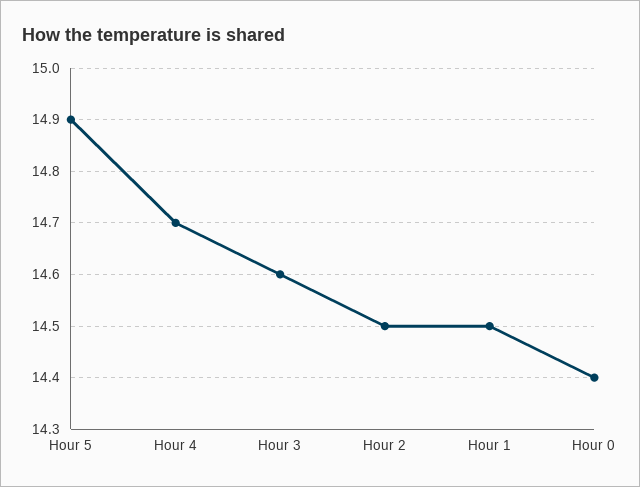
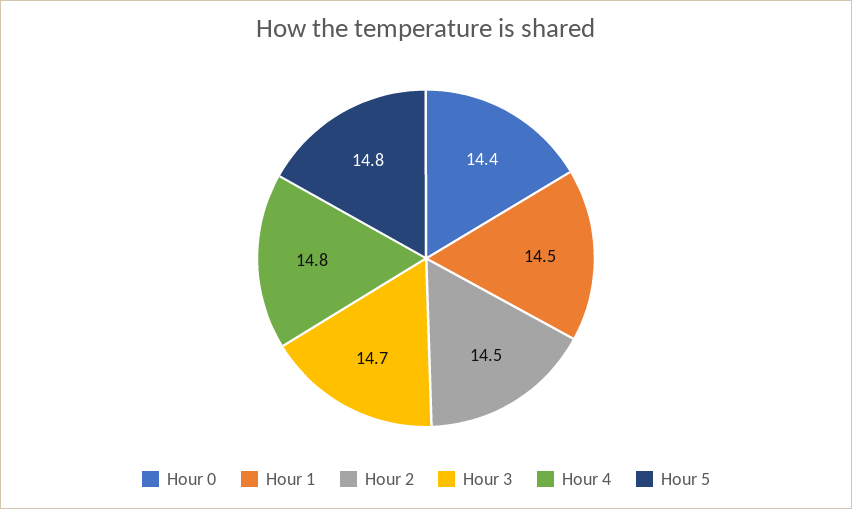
Hour 5: 14.9 -> 14.8
Hour 4: 14.7 -> 14.8
Hour 3: 14.6 -> 14.7

